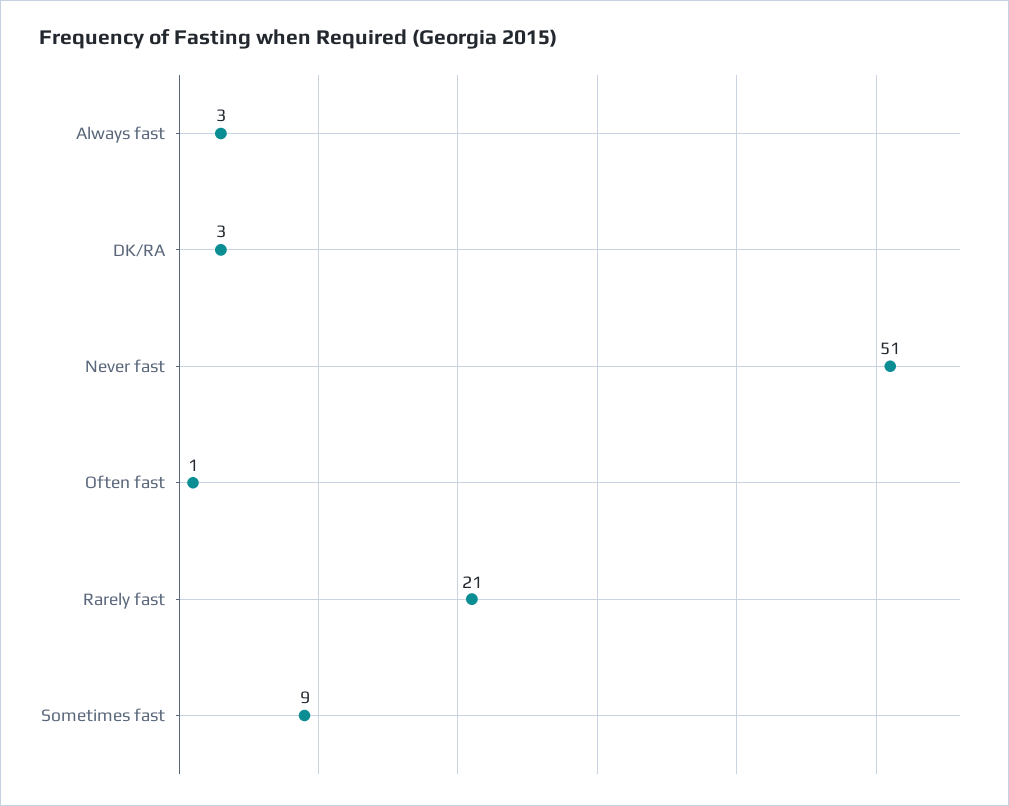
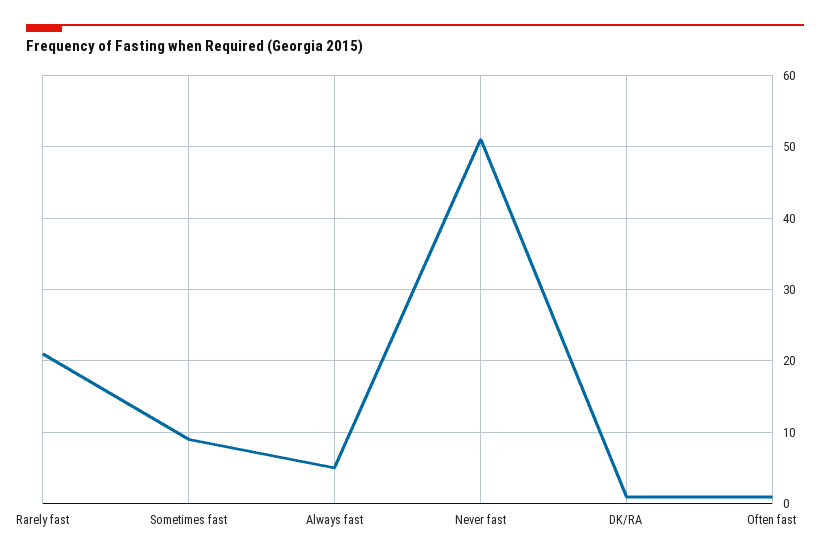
Always fast: 3 -> 5
DK/RA: 3 -> 1

